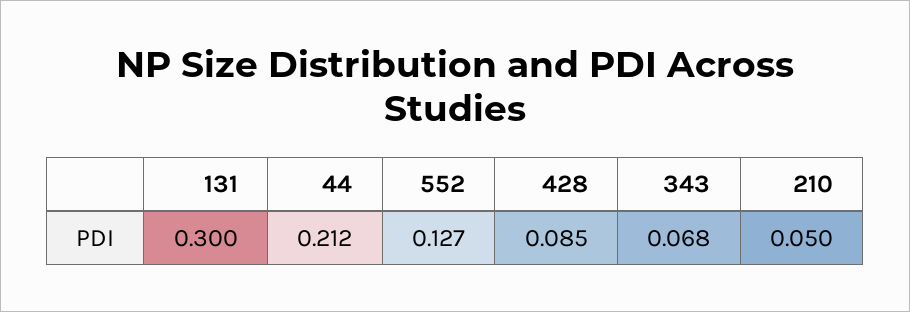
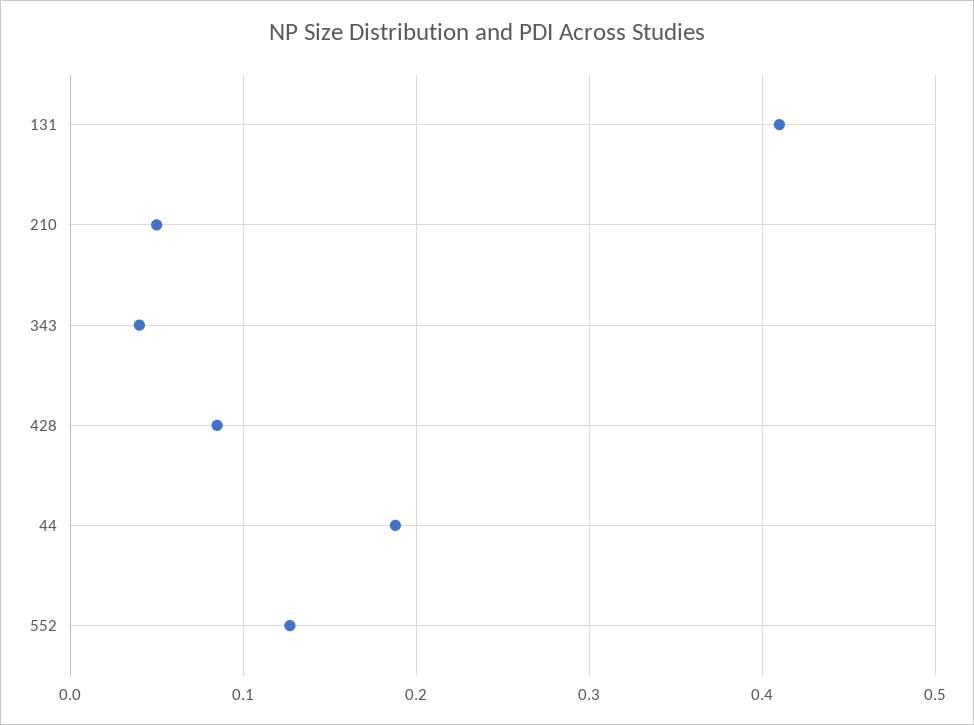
131: 0.3 -> 0.41
44: 0.212 -> 0.19
343: 0.068 -> 0.04

